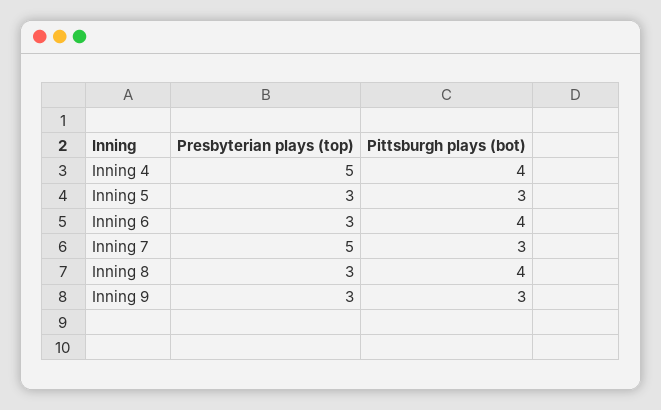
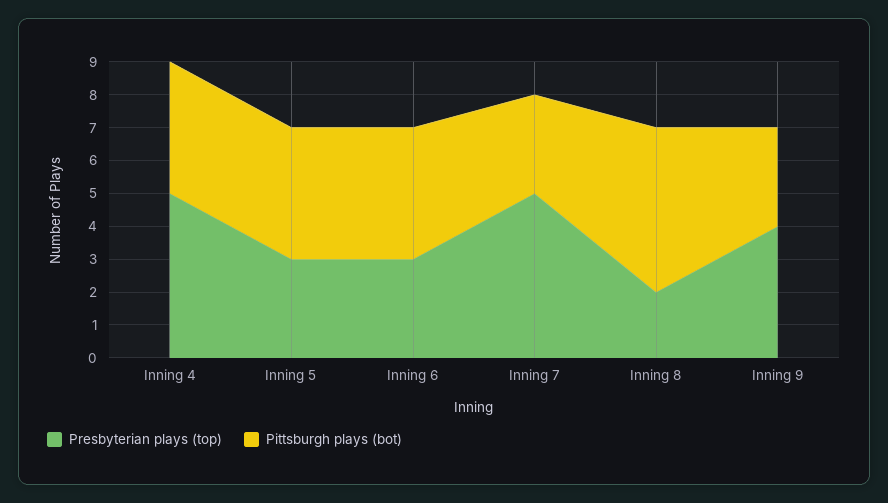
Pittsburgh plays (bot), Inning 5: 3 -> 4
Presbyterian plays (top), Inning 8: 3 -> 2
Pittsburgh plays (bot), Inning 8: 4 -> 5
Presbyterian plays (top), Inning 9: 3 -> 4

